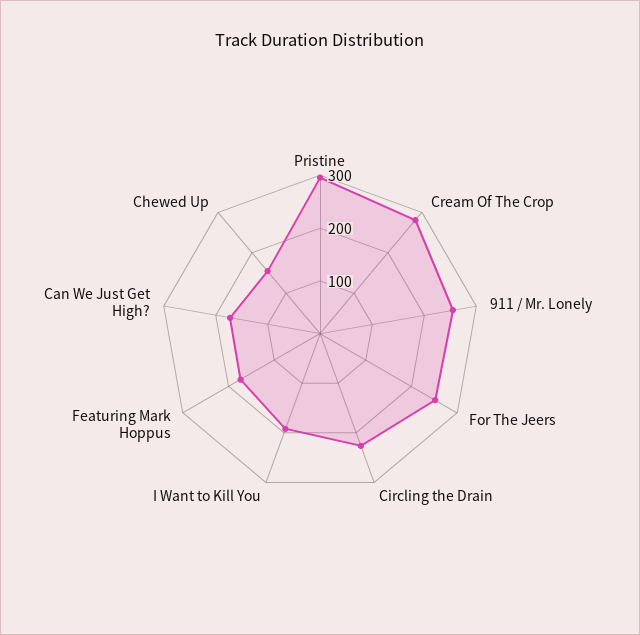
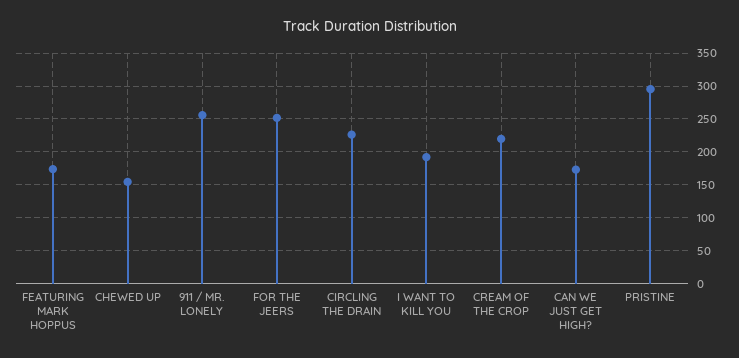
Cream Of The Crop: 280 -> 220

